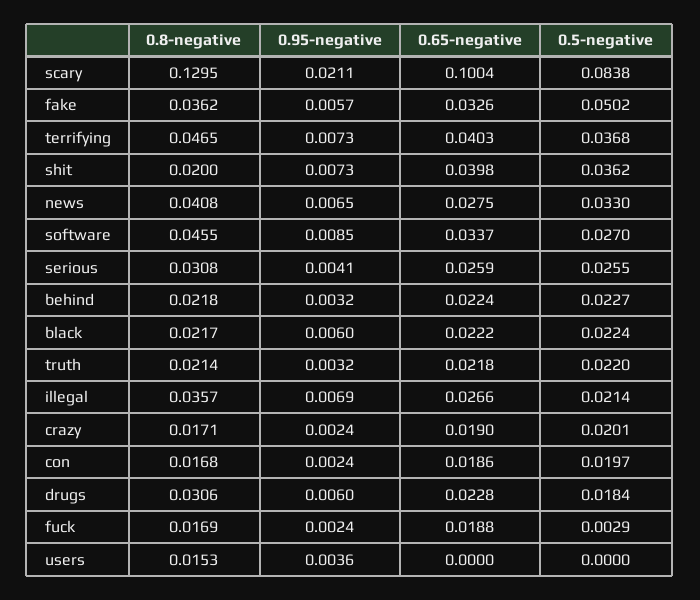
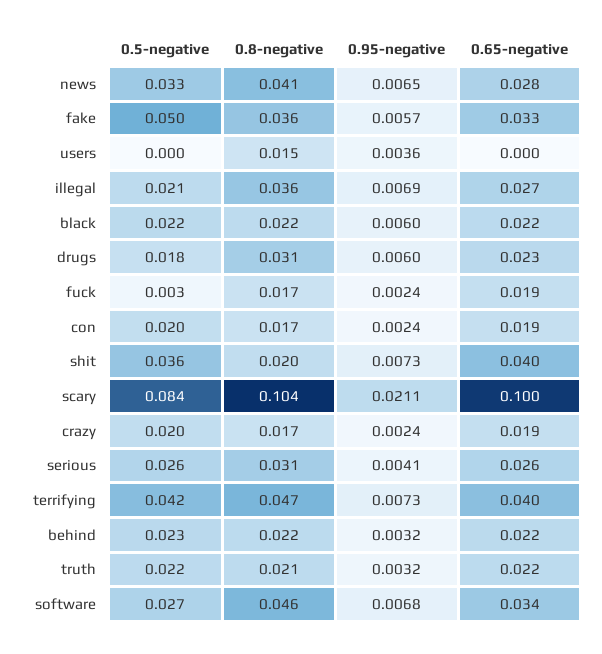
0.8-negative, scary: 0.1295 -> 0.104
0.5-negative, terrifying: 0.0368 -> 0.042
0.95-negative, software: 0.0085 -> 0.0068

